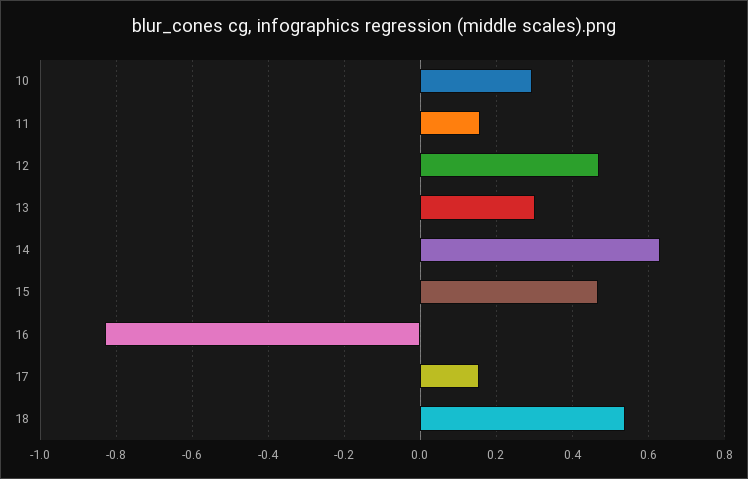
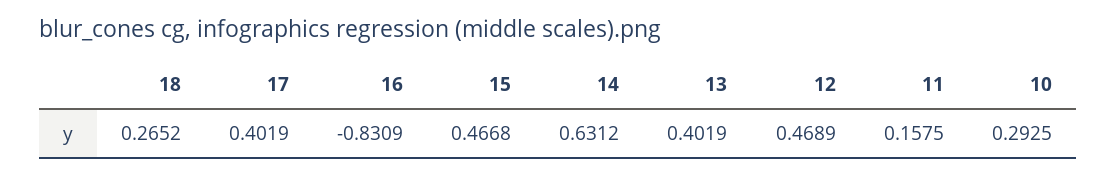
13: 0.3 -> 0.4019
17: 0.16 -> 0.4019
18: 0.54 -> 0.2652

